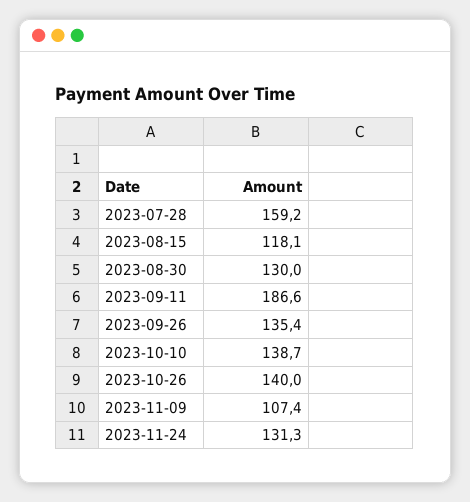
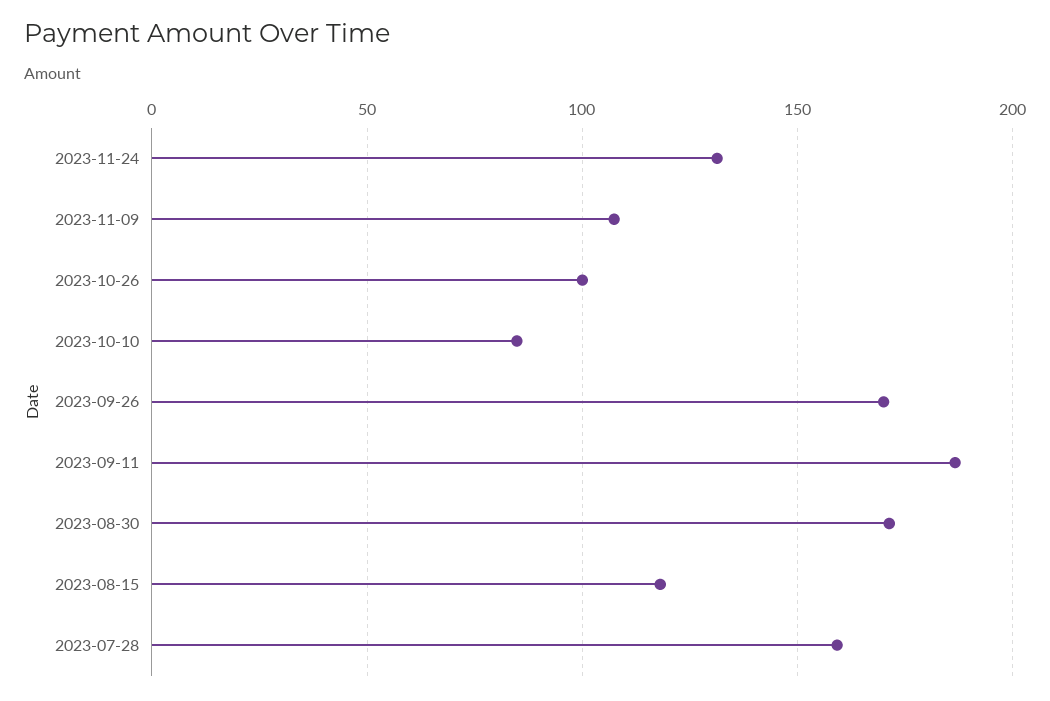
2023-08-30: 130 -> 170
2023-09-26: 135.4 -> 170
2023-10-10: 138.7 -> 85
2023-10-26: 140 -> 100

